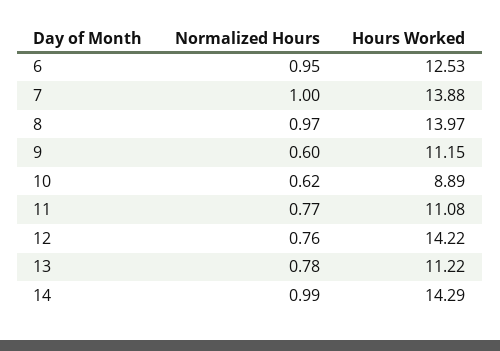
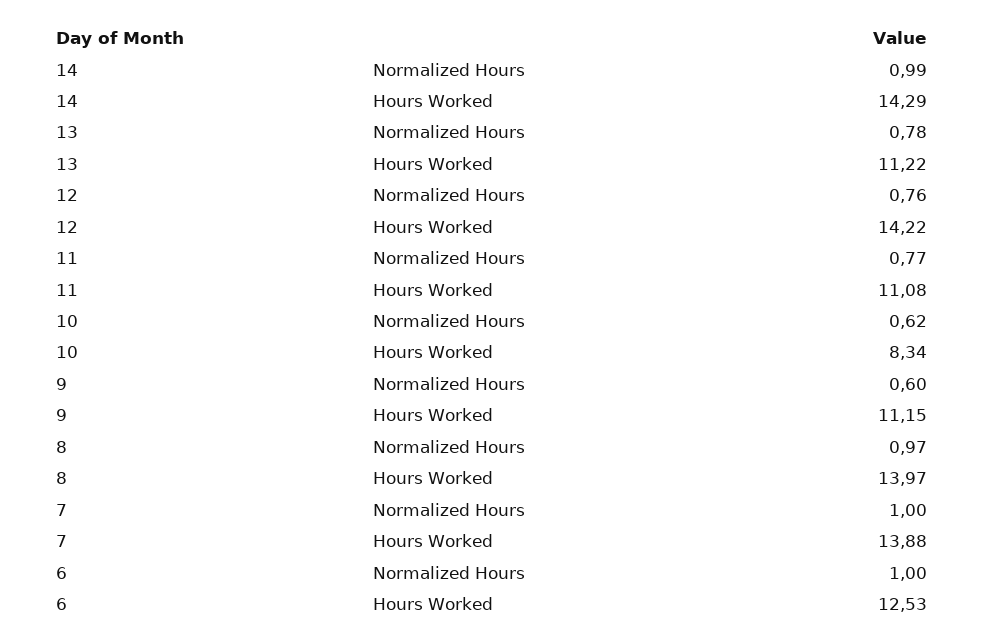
Normalized Hours, 6: 0.95 -> 1
Hours Worked, 10: 8.89 -> 8.34

